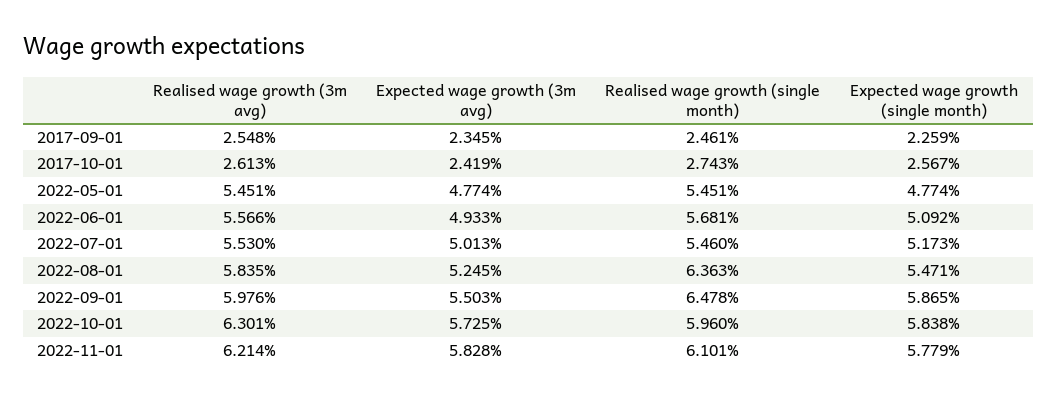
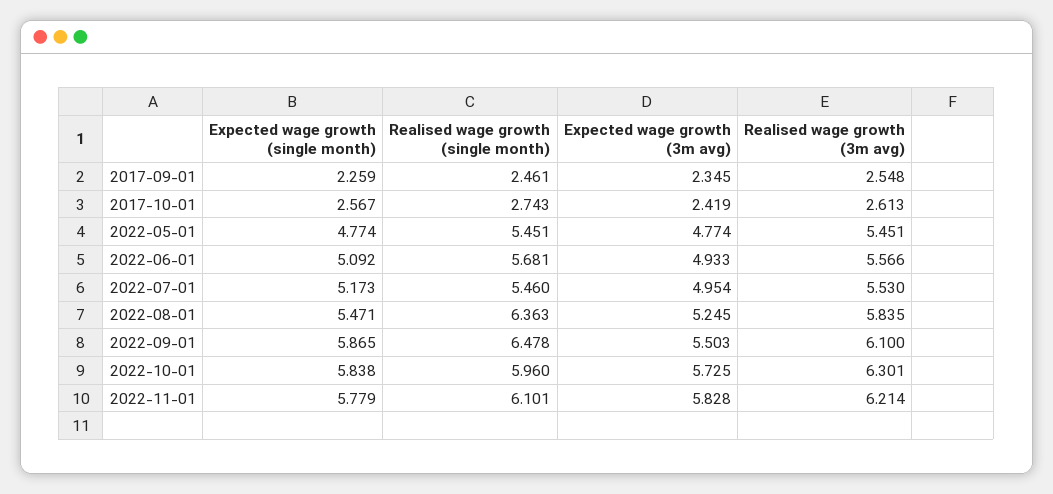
Expected wage growth (3m avg), 2022-07-01: 5.013 -> 4.954
Realised wage growth (3m avg), 2022-09-01: 5.976 -> 6.1

